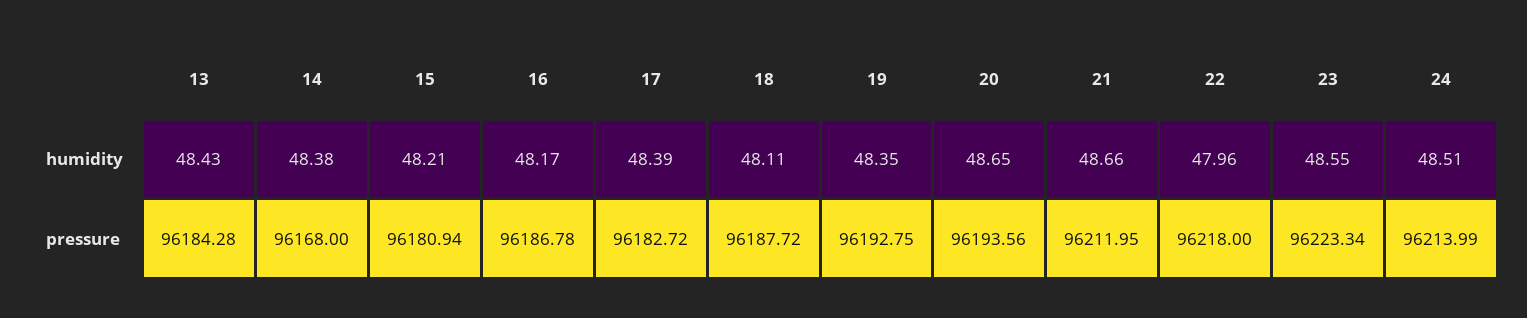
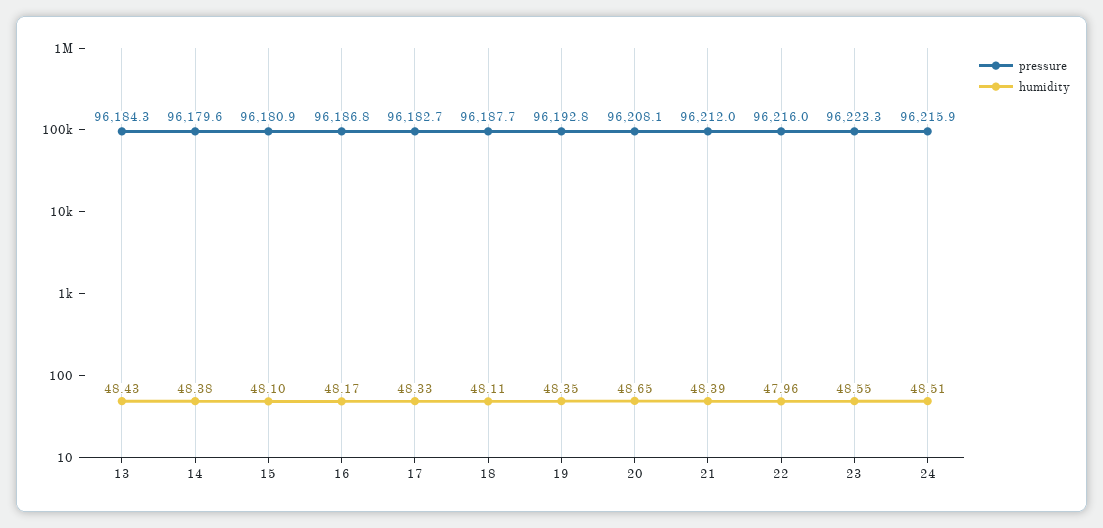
humidity, 15: 48.21 -> 48.1
humidity, 17: 48.39 -> 48.33
humidity, 21: 48.66 -> 48.39
pressure, 14: 96168 -> 96179.6
pressure, 20: 96193.56 -> 96208.1
pressure, 22: 96218 -> 96216
pressure, 24: 96213.99 -> 96215.9

